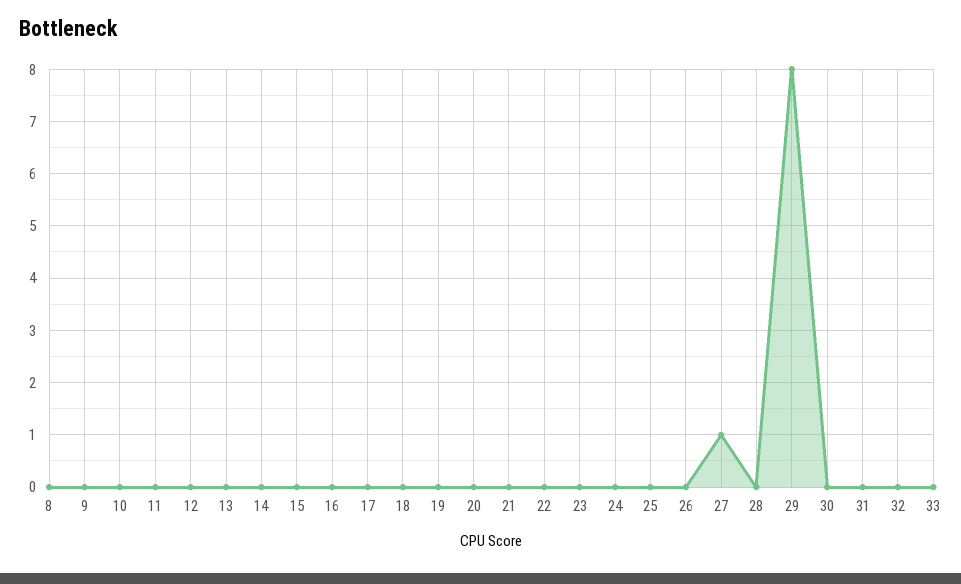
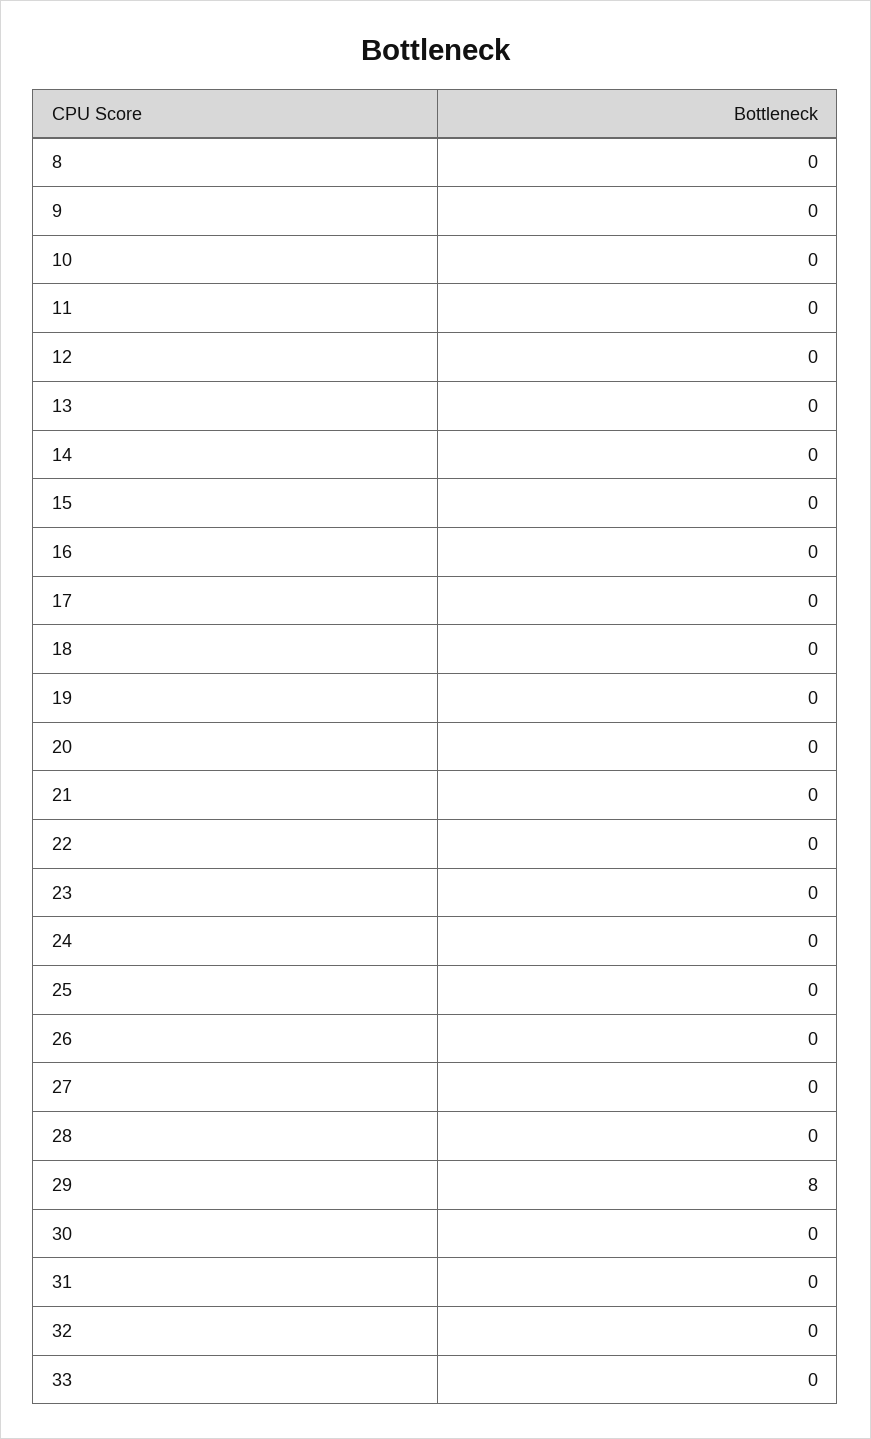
27: 1 -> 0

